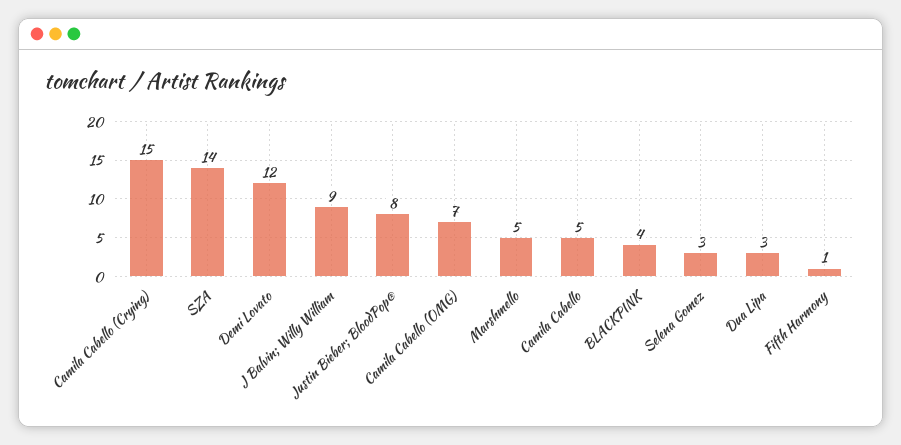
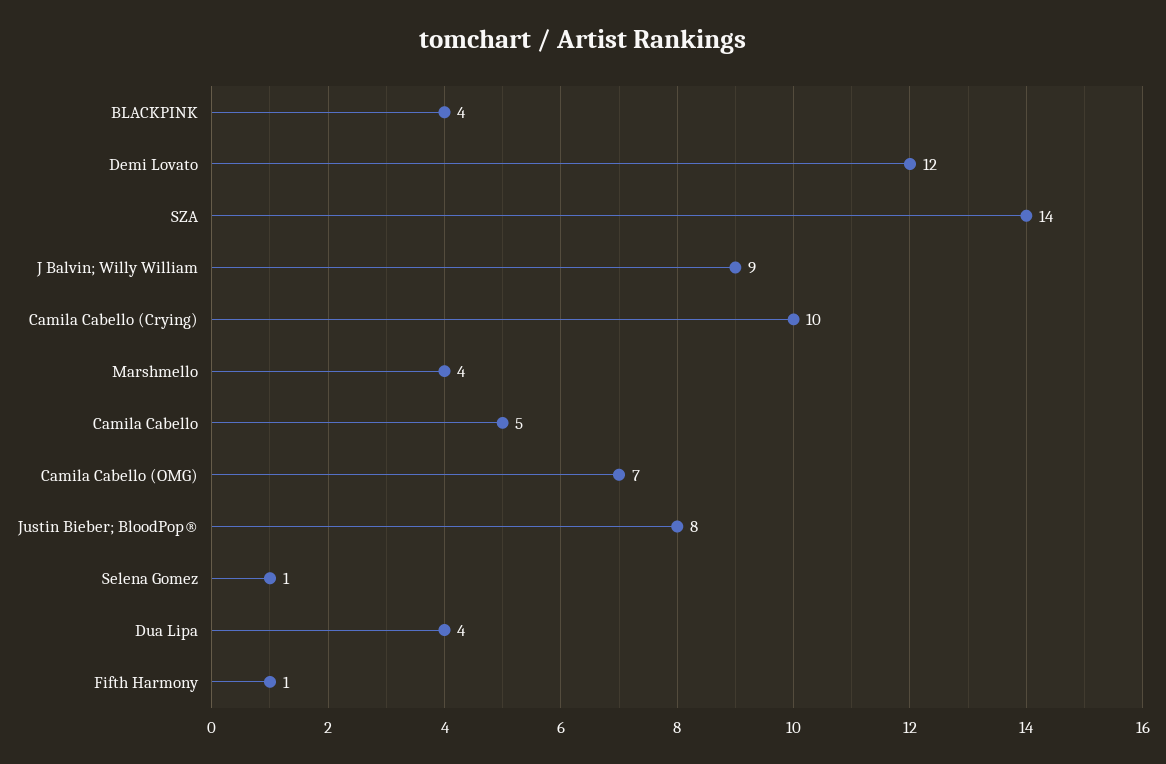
Camila Cabello (Crying): 15 -> 10
Marshmello: 5 -> 4
Selena Gomez: 3 -> 1
Dua Lipa: 3 -> 4

